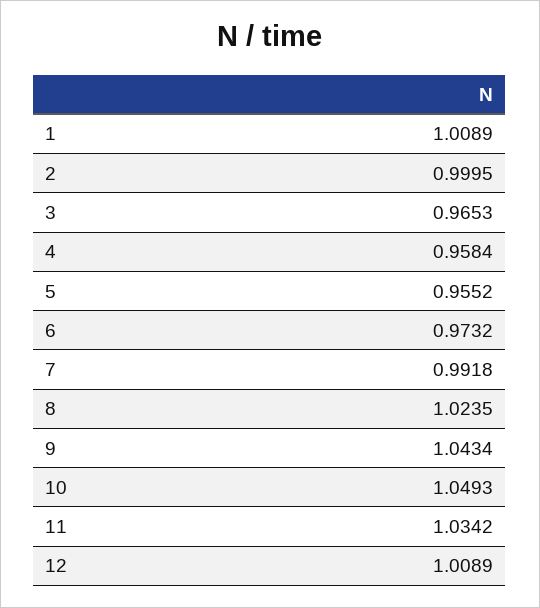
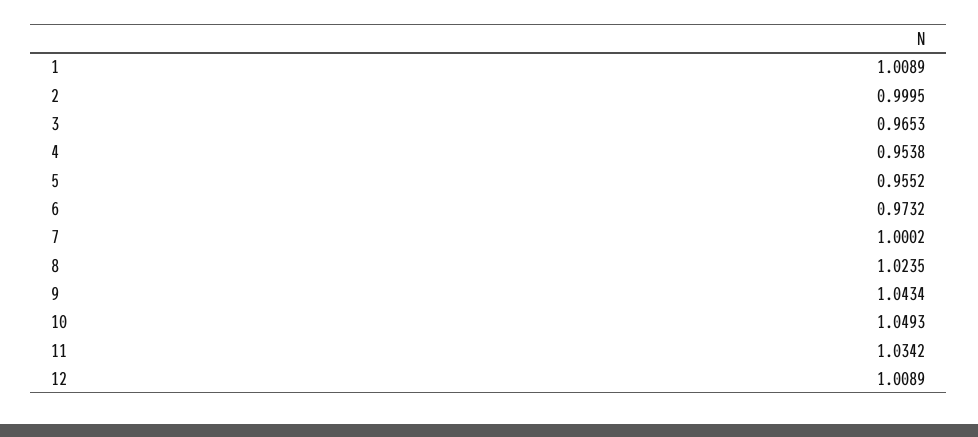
4: 0.9584 -> 0.9538
7: 0.9918 -> 1.0002

